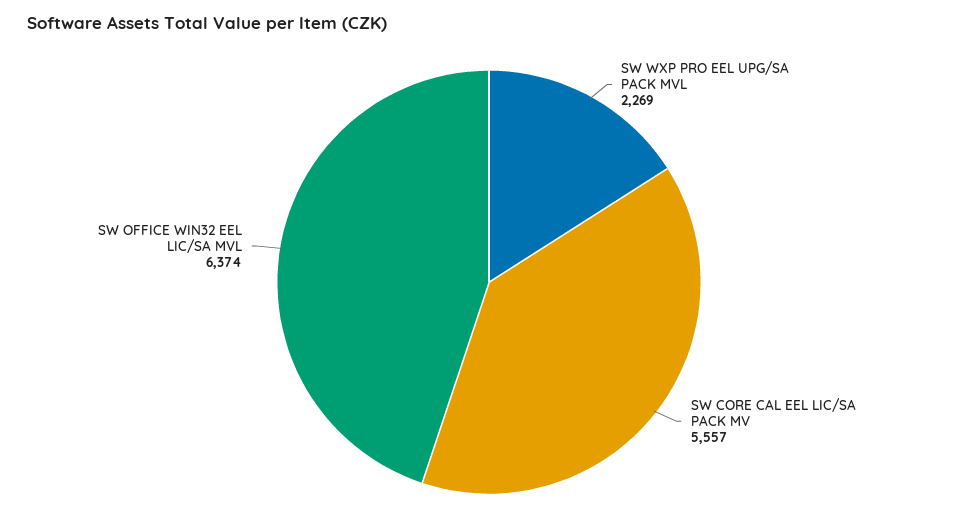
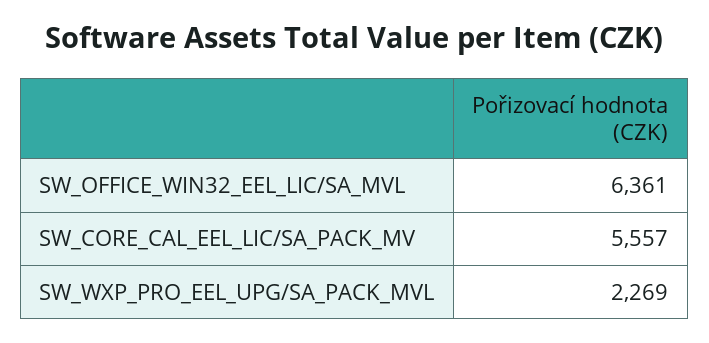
SW OFFICE WIN32 EEL LIC/SA MVL: 6374 -> 6361

